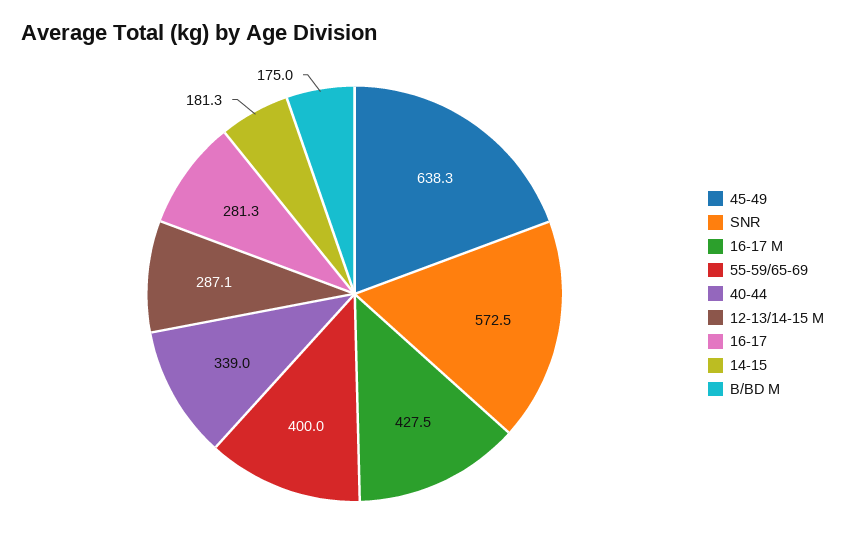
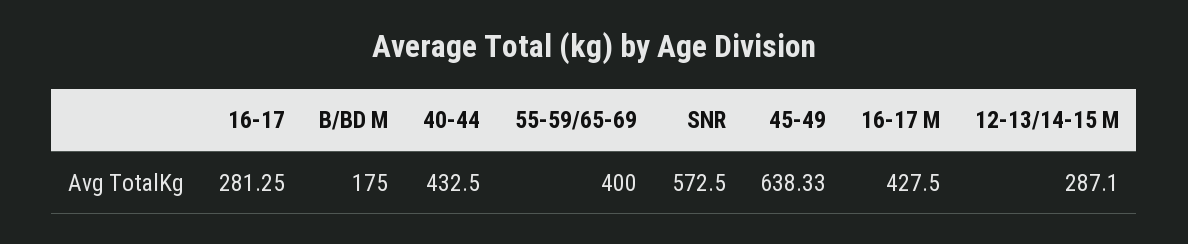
40-44: 339 -> 432.5
14-15: 181.3 -> none

